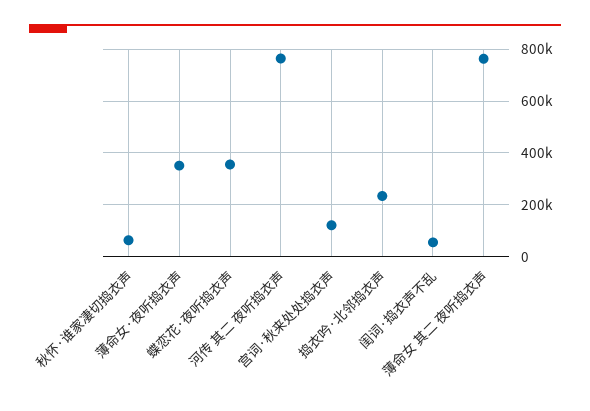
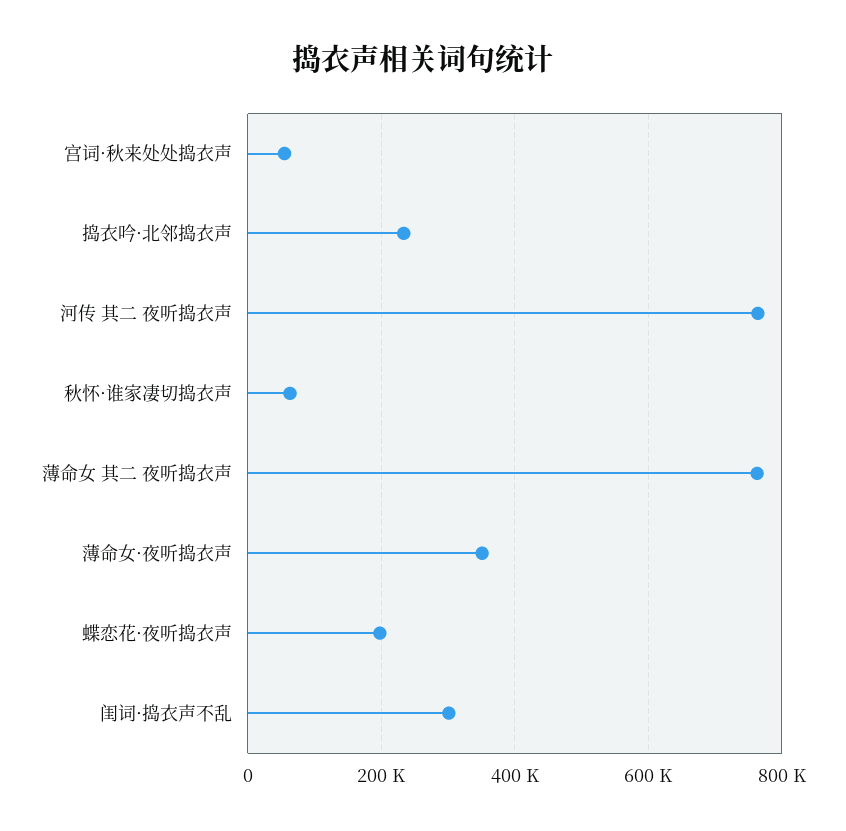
蝶恋花·夜听捣衣声: 350000 -> 200000
宫词·秋来处处捣衣声: 125000 -> 60000
闺词·捣衣声不乱: 50000 -> 300000

